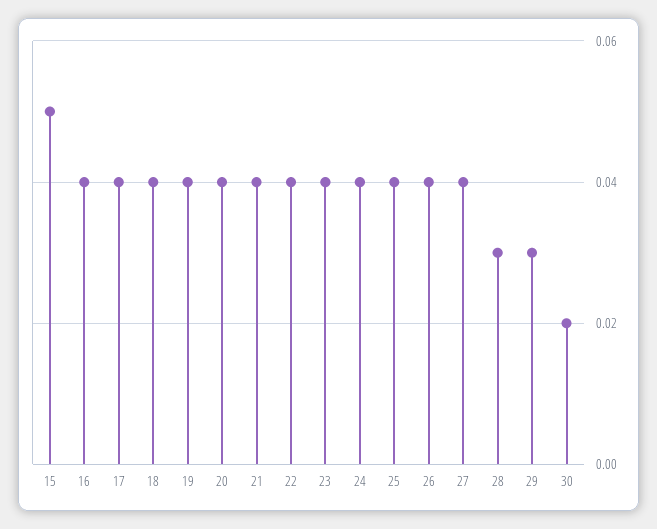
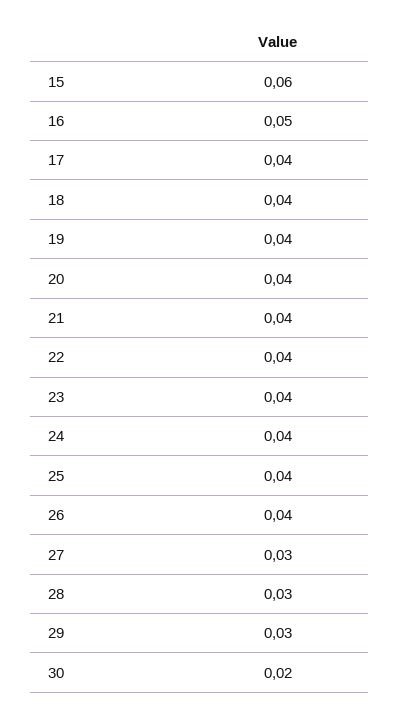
15: 0.05 -> 0.06
16: 0.04 -> 0.05
27: 0.04 -> 0.03

